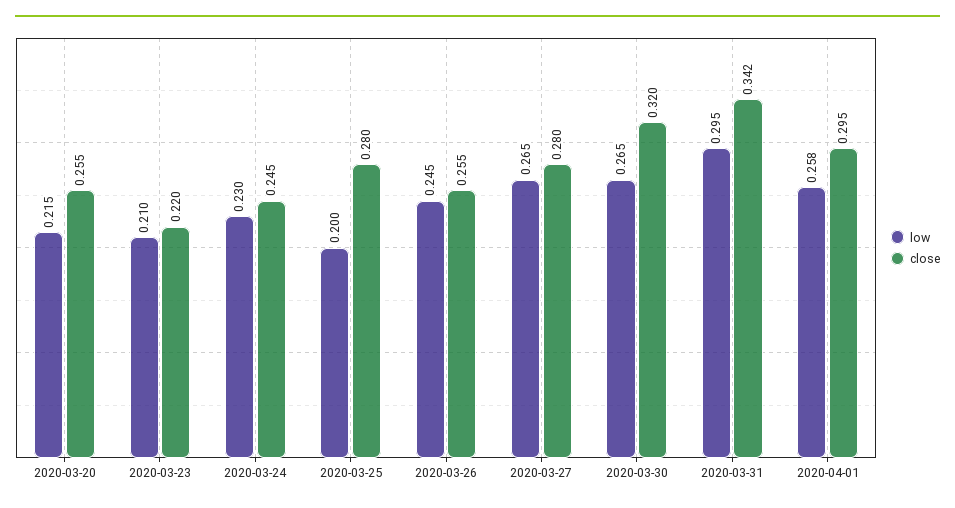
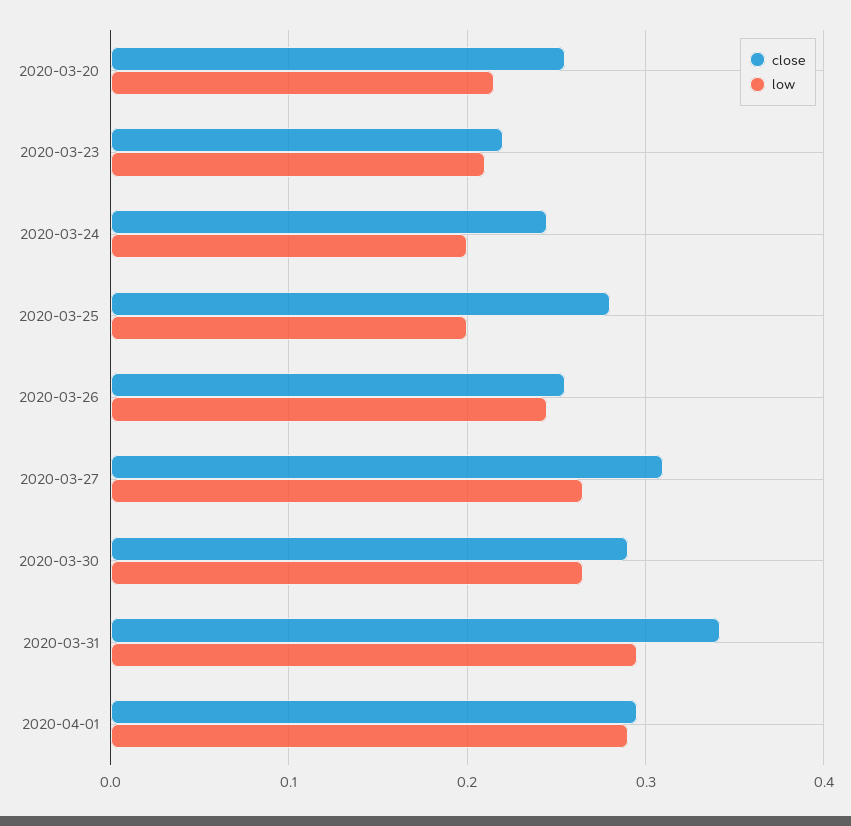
low, 2020-03-24: 0.23 -> 0.2
close, 2020-03-27: 0.28 -> 0.31
close, 2020-03-30: 0.32 -> 0.29
low, 2020-04-01: 0.258 -> 0.29

